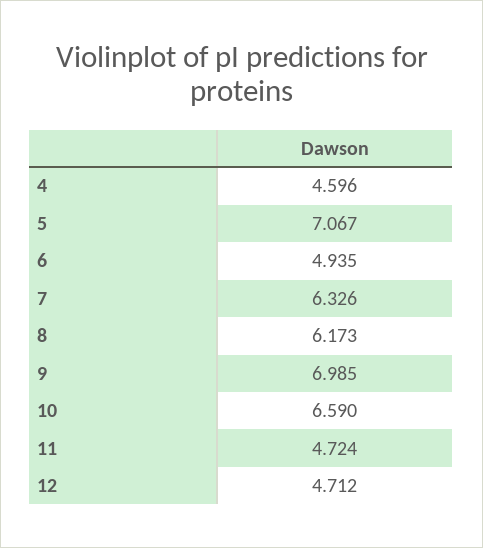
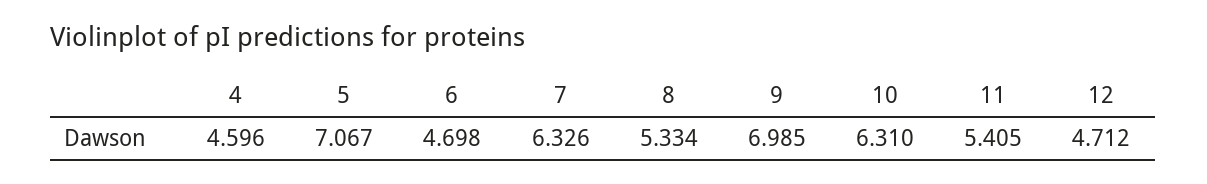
6: 4.935 -> 4.698
8: 6.173 -> 5.334
10: 6.59 -> 6.31
11: 4.724 -> 5.405

